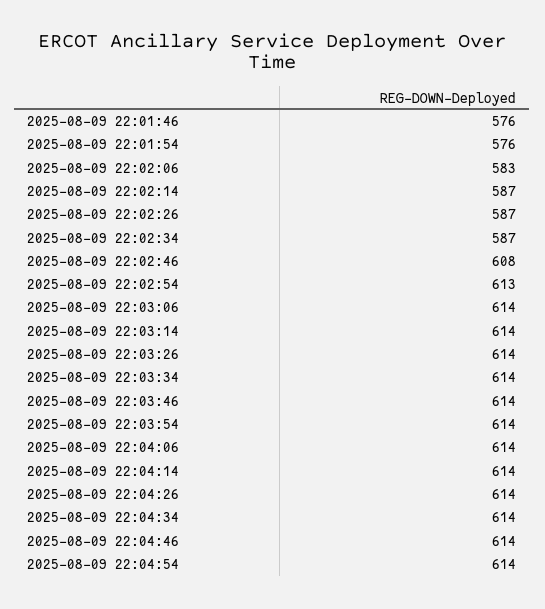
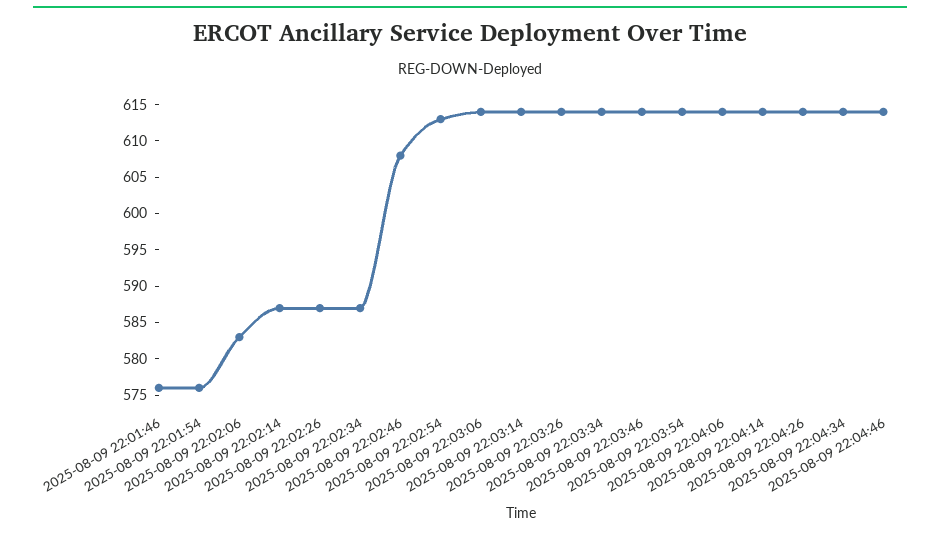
2025-08-09 22:04:54: 614 -> none

